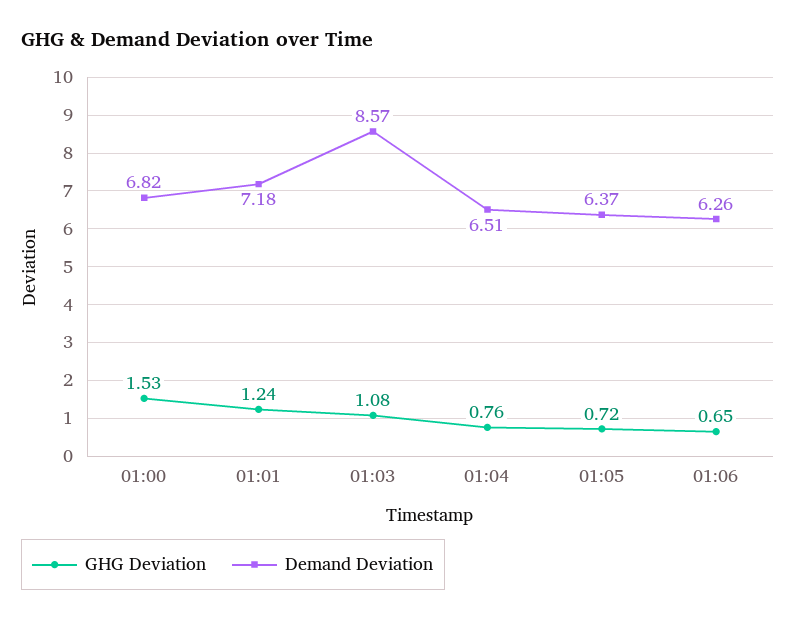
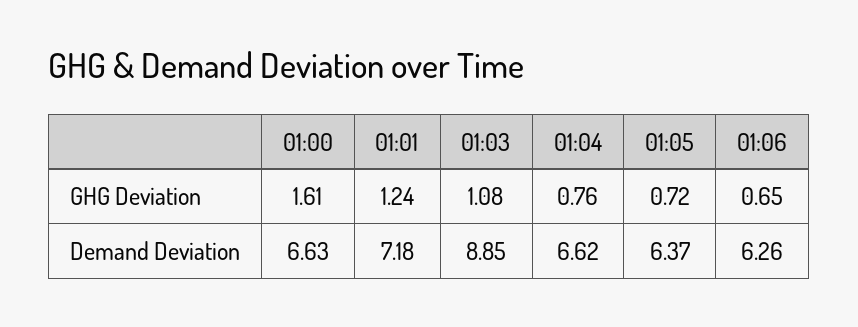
GHG Deviation, 01:00: 1.53 -> 1.61
Demand Deviation, 01:00: 6.82 -> 6.63
Demand Deviation, 01:03: 8.57 -> 8.85
Demand Deviation, 01:04: 6.51 -> 6.62

